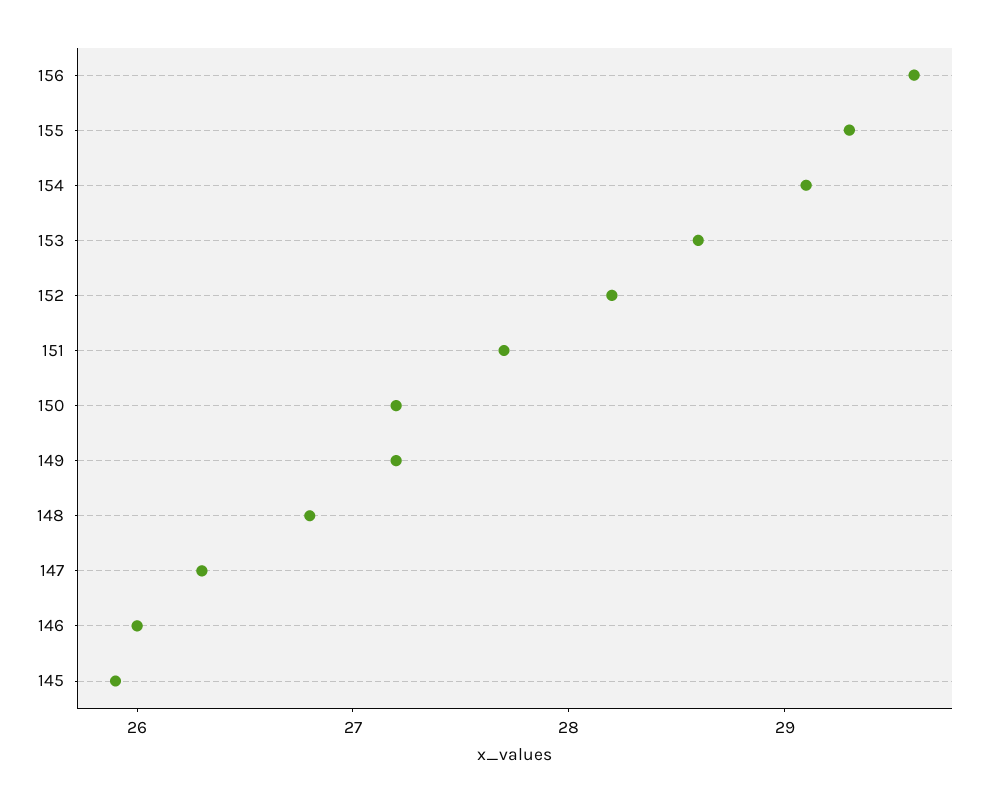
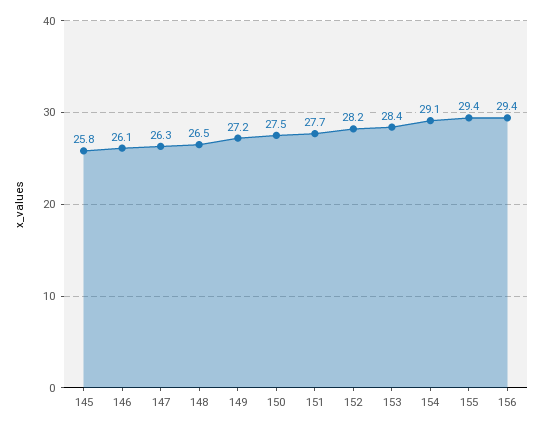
156: 29.6 -> 29.4
155: 29.3 -> 29.4
153: 28.6 -> 28.4
150: 27.2 -> 27.5
148: 26.8 -> 26.5
146: 26 -> 26.1
145: 25.9 -> 25.8

